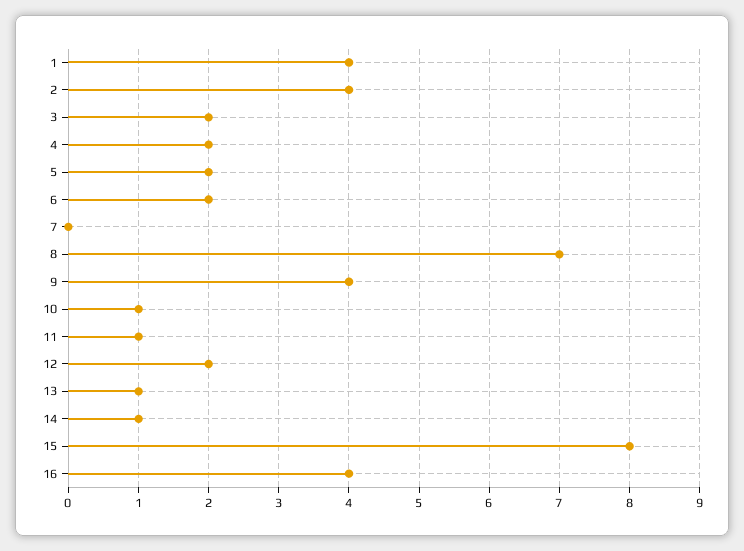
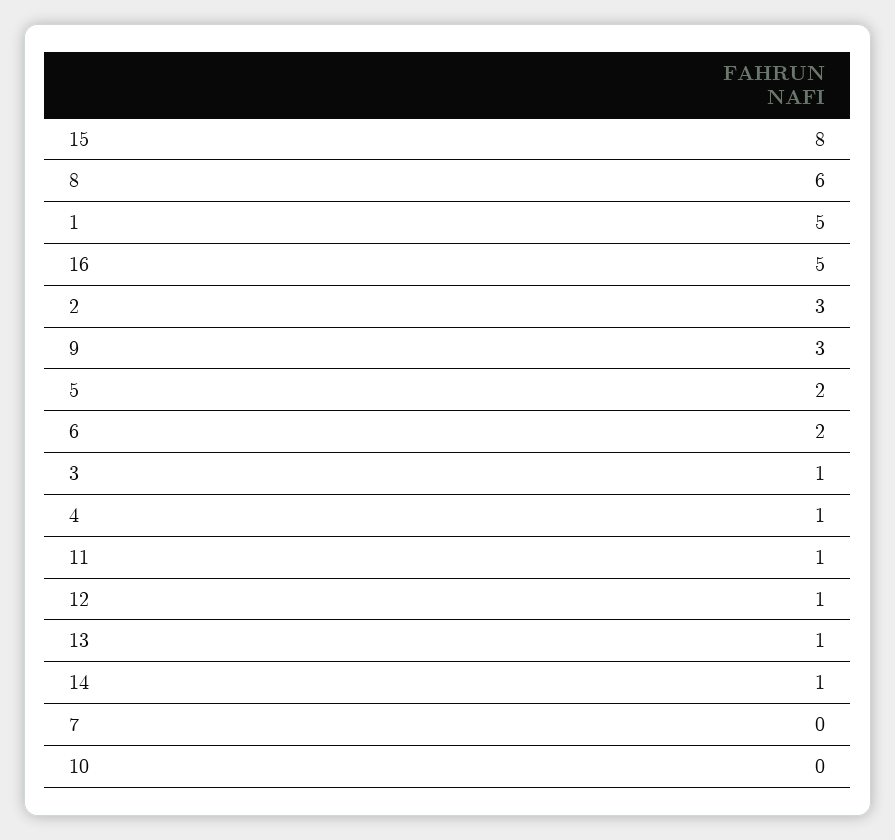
1: 4 -> 5
2: 4 -> 3
3: 2 -> 1
4: 2 -> 1
8: 7 -> 6
9: 4 -> 3
10: 1 -> 0
12: 2 -> 1
16: 4 -> 5

